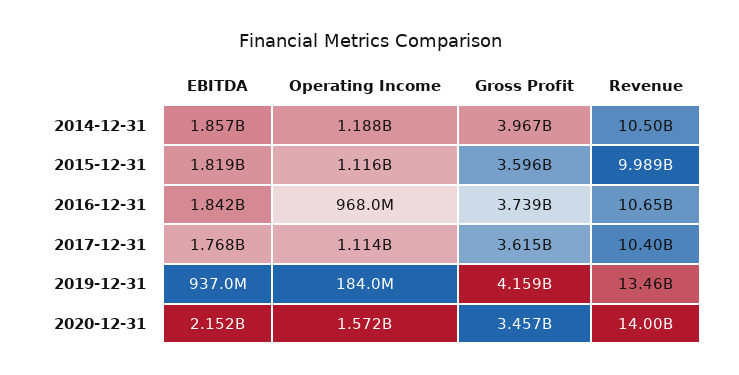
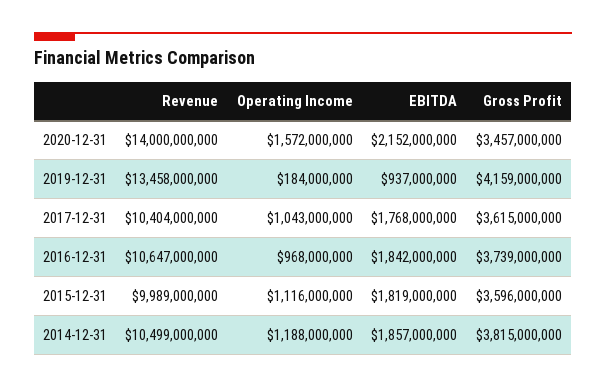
Gross Profit, 2014-12-31: 3967000000 -> 3815000000
Operating Income, 2017-12-31: 1114000000 -> 1043000000

